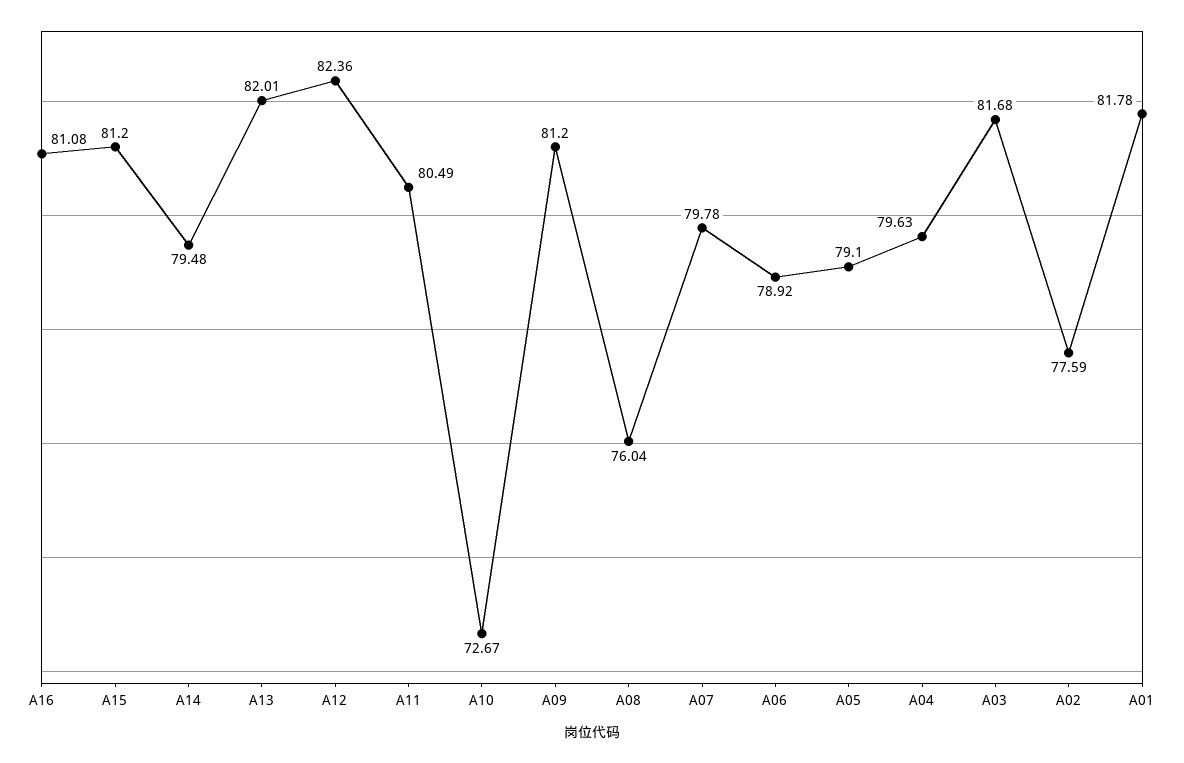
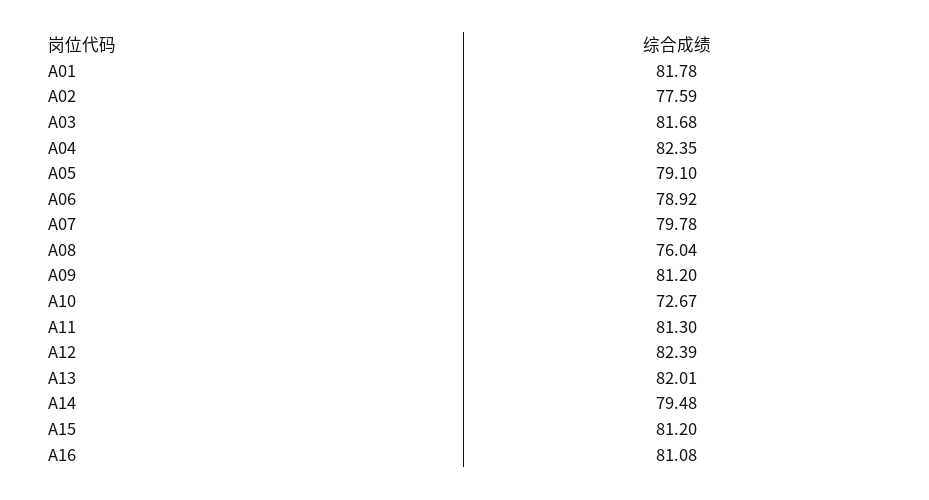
A12: 82.36 -> 82.39
A11: 80.49 -> 81.3
A04: 79.63 -> 82.35

